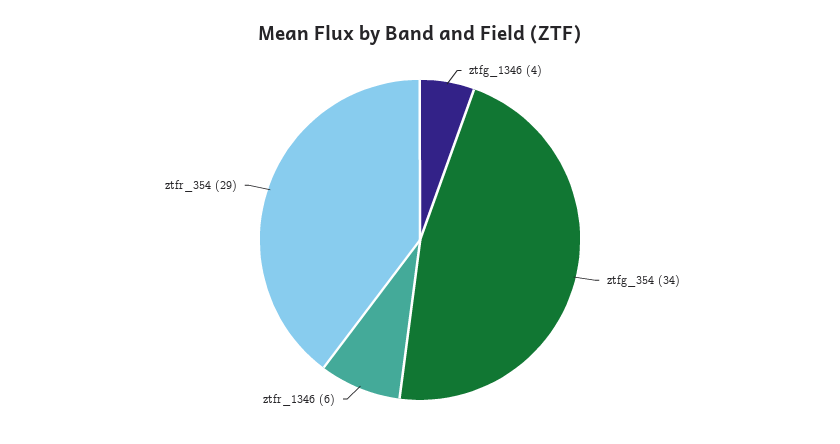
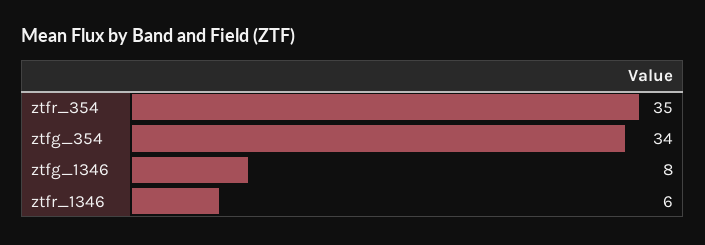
ztfg_1346: 4 -> 8
ztfr_354: 29 -> 35

